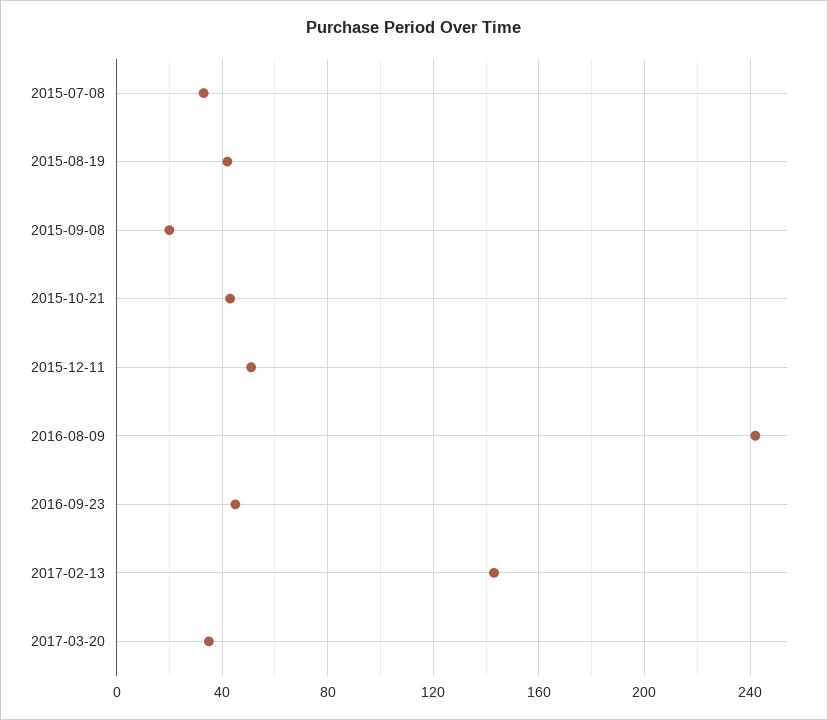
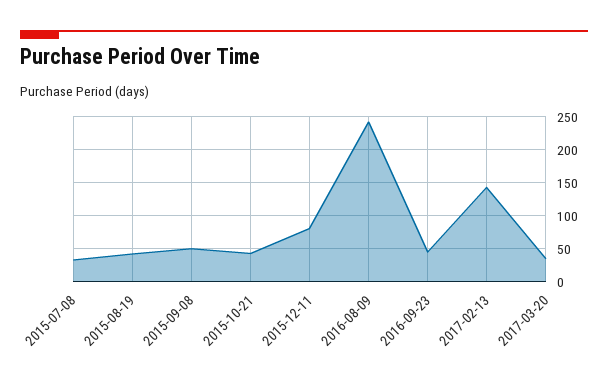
2015-09-08: 20 -> 50
2015-12-11: 50 -> 80

